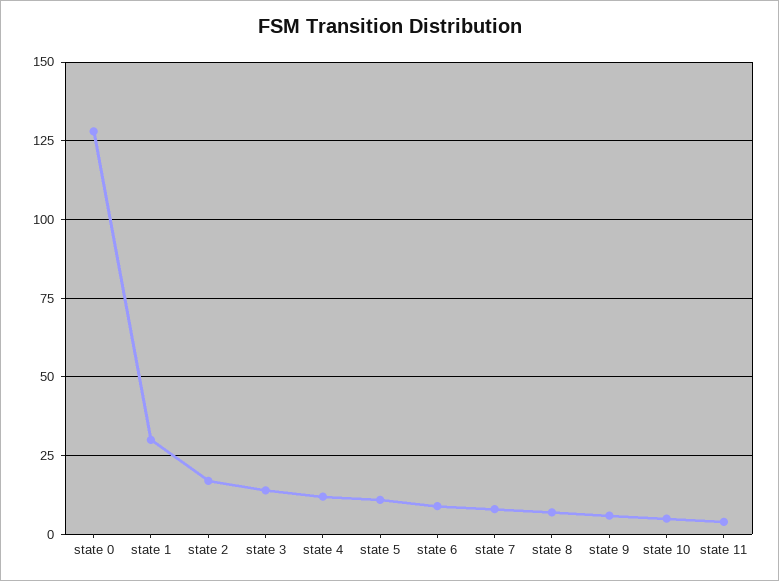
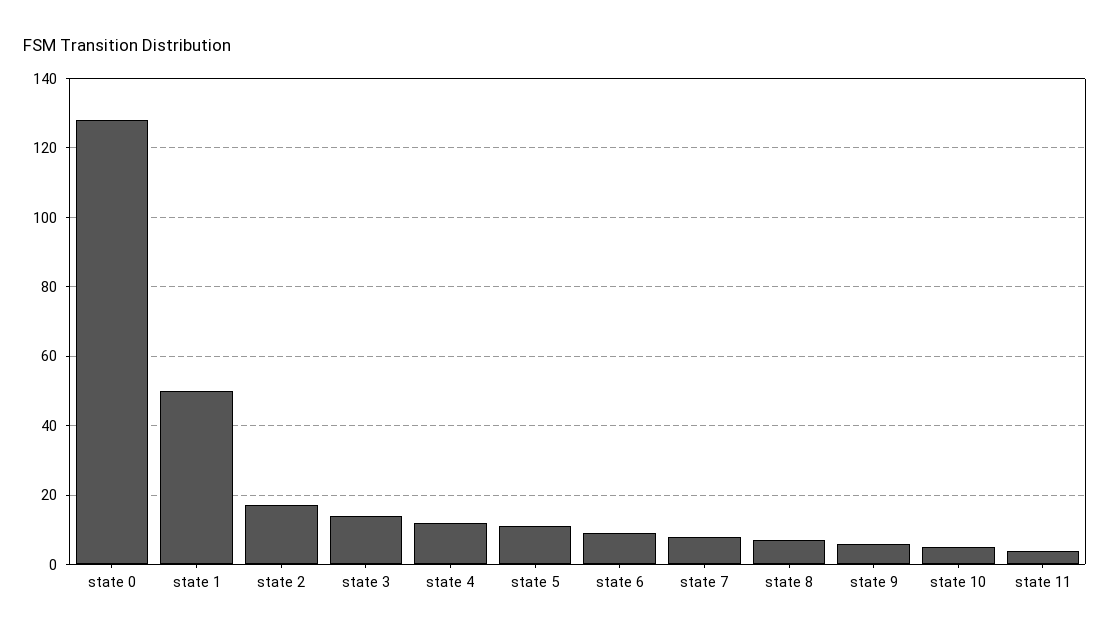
state 1: 30 -> 50

